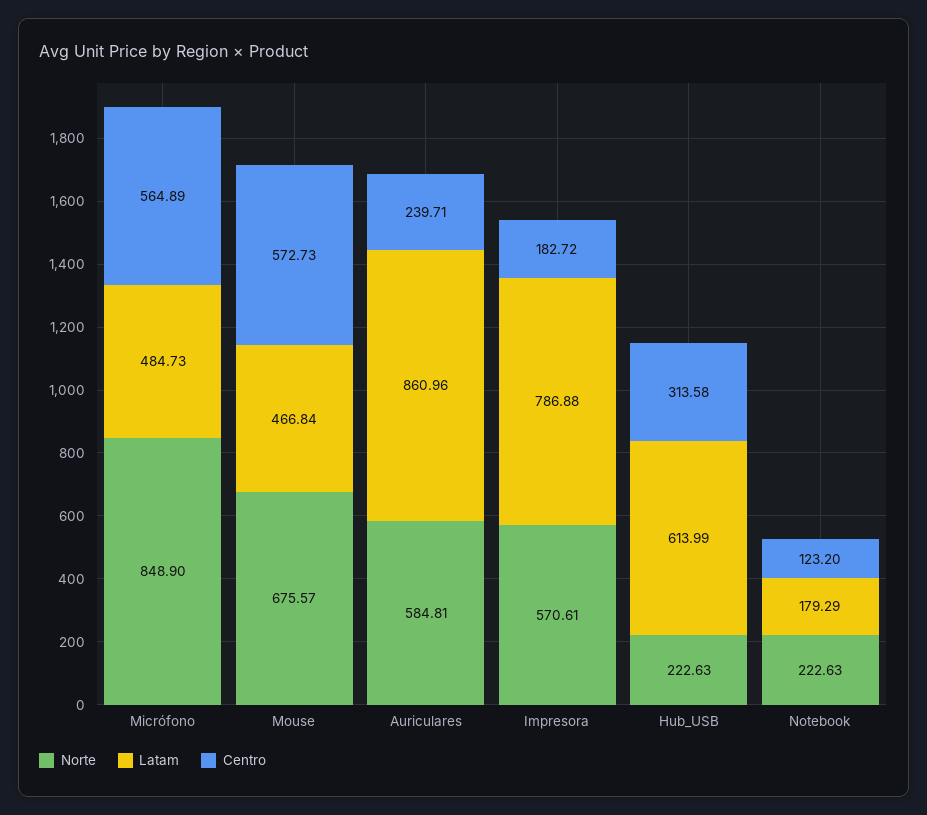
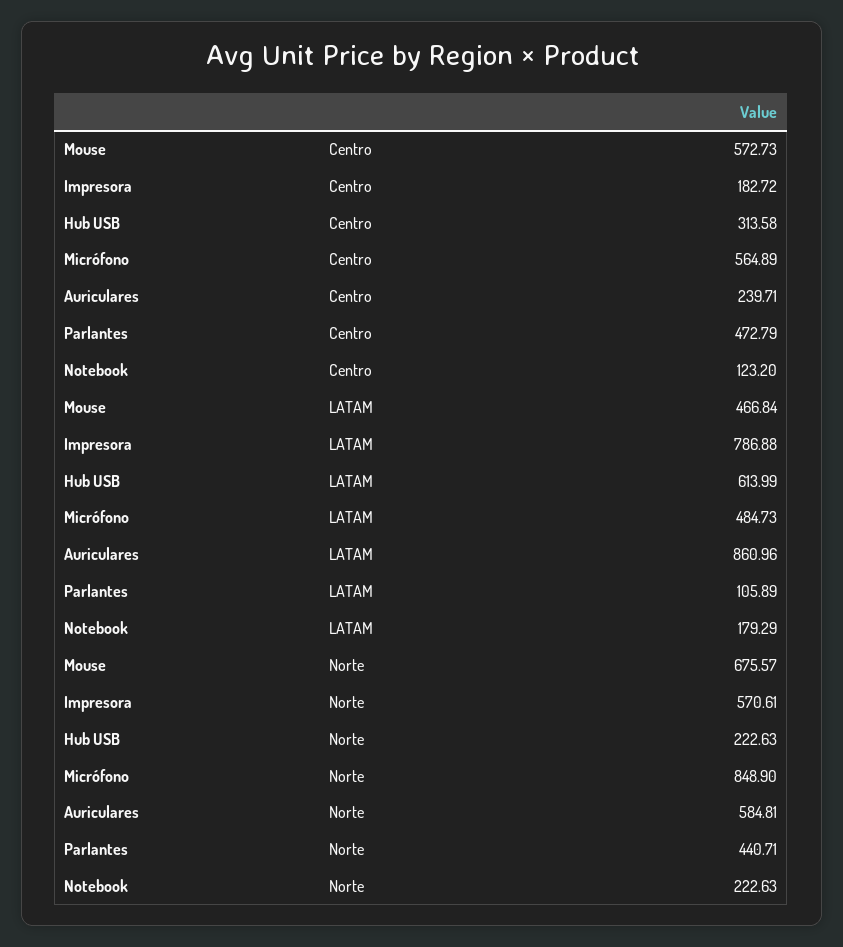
Centro, Parlantes: none -> 472.79
Latam, Parlantes: none -> 105.89
Norte, Parlantes: none -> 440.71

